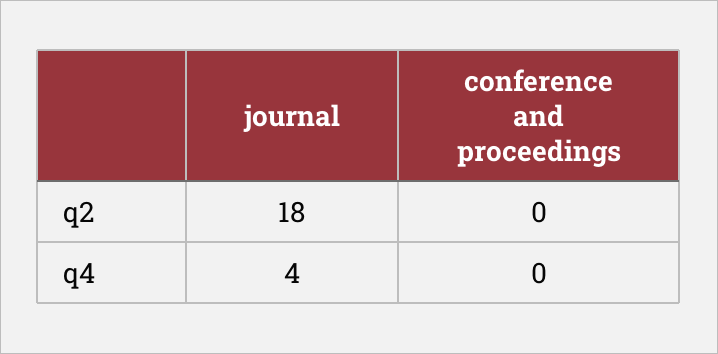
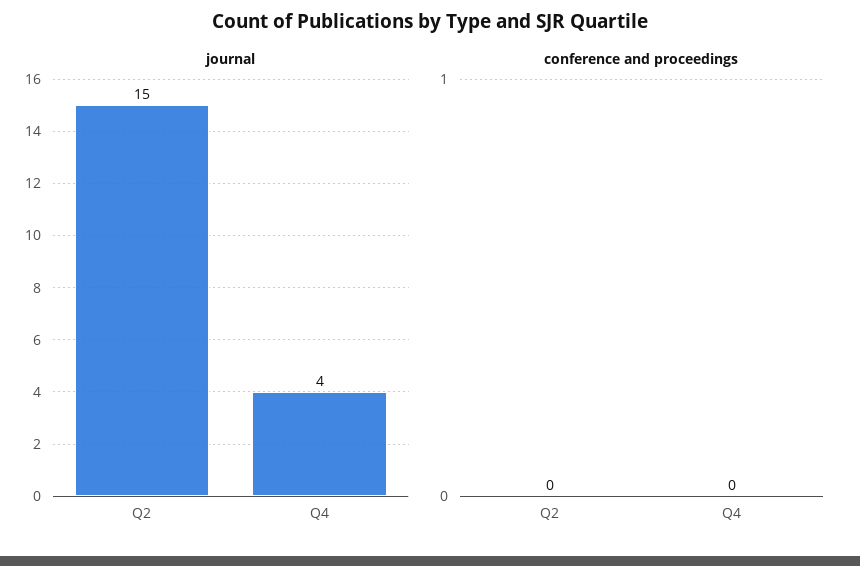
journal, q2: 18 -> 15

